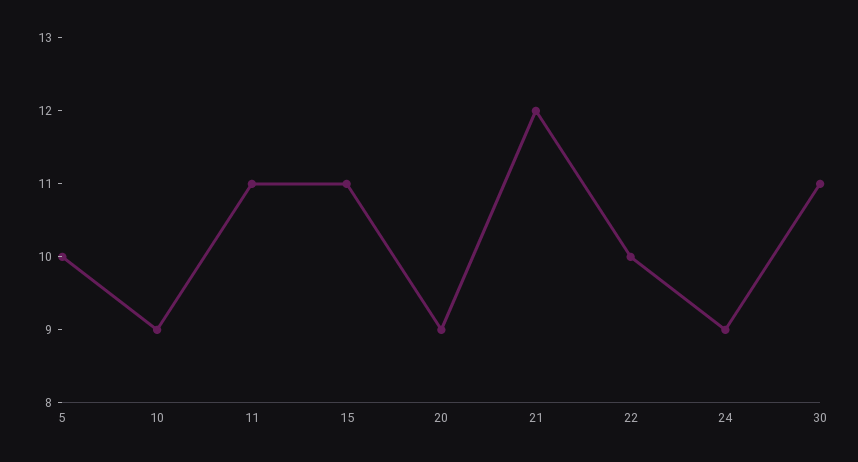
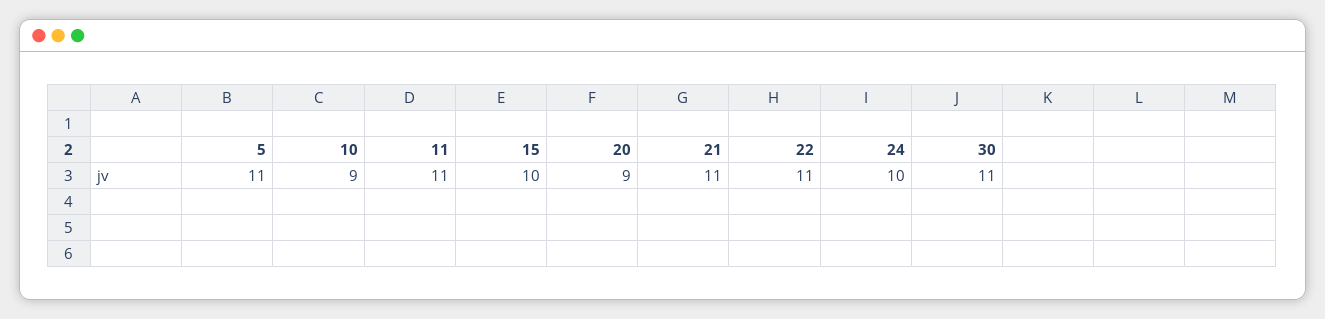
5: 10 -> 11
15: 11 -> 10
21: 12 -> 11
22: 10 -> 11
24: 9 -> 10

